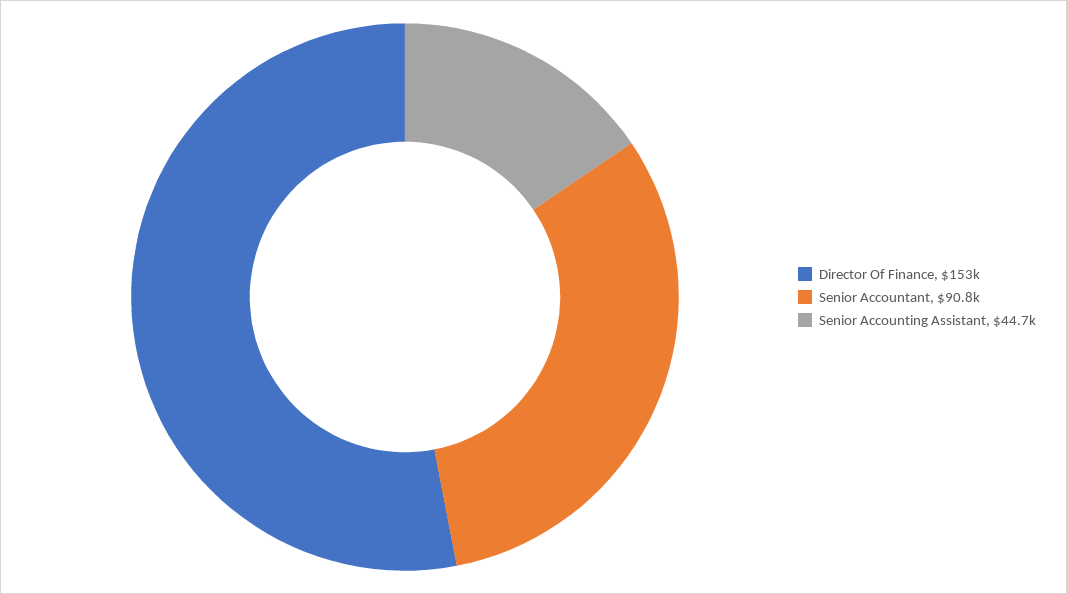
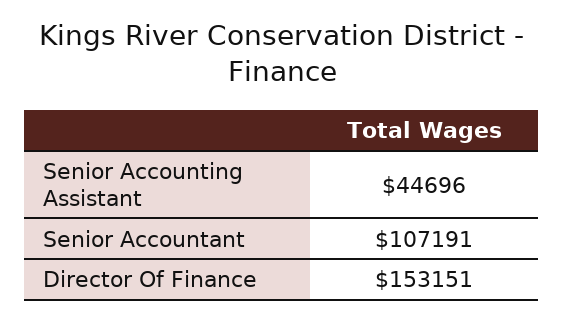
Senior Accountant: 90800 -> 107191

